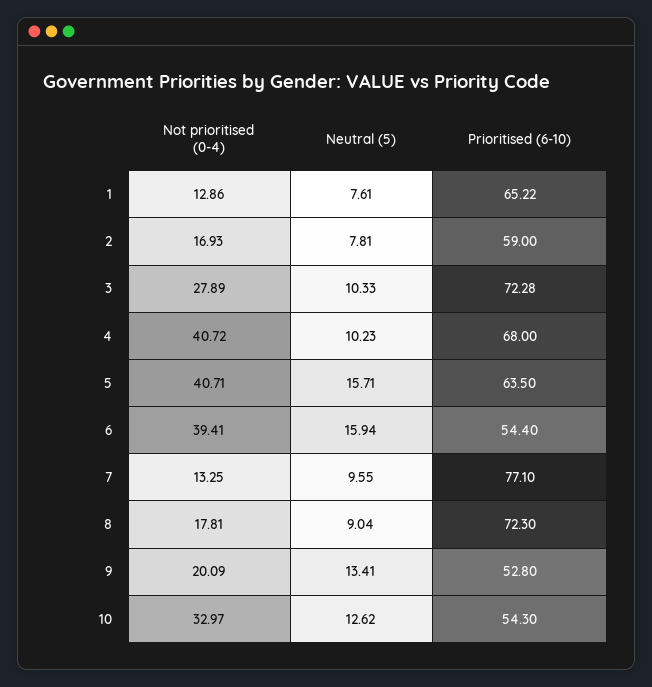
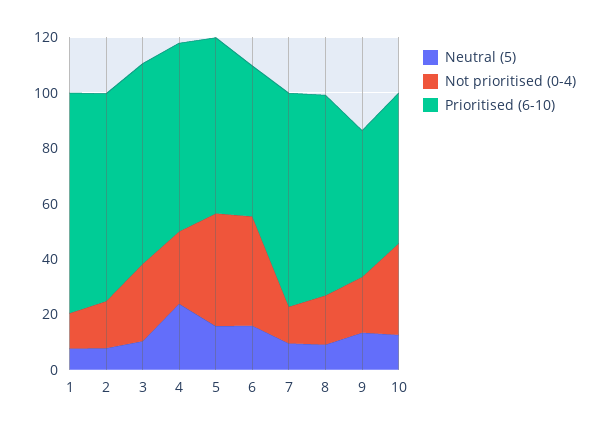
Prioritised (6-10), 1: 65.22 -> 80
Prioritised (6-10), 2: 59 -> 75
Not prioritised (0-4), 4: 40.72 -> 25
Neutral (5), 4: 10.23 -> 25

